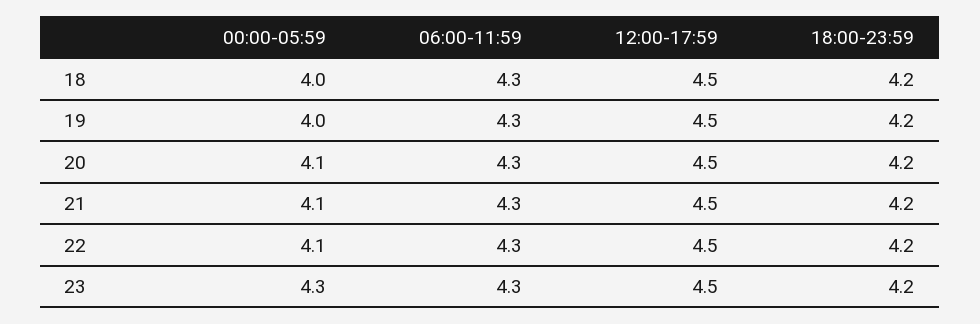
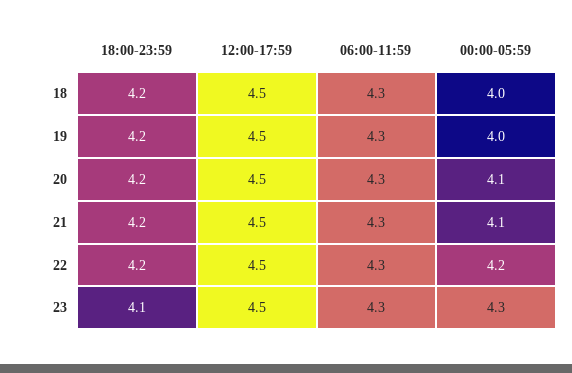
00:00-05:59, 22: 4.1 -> 4.2
18:00-23:59, 23: 4.2 -> 4.1

